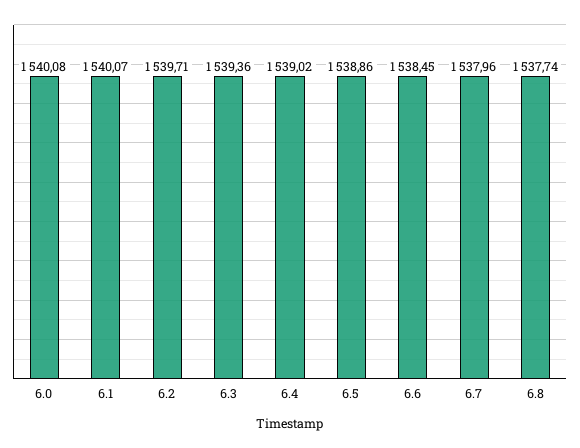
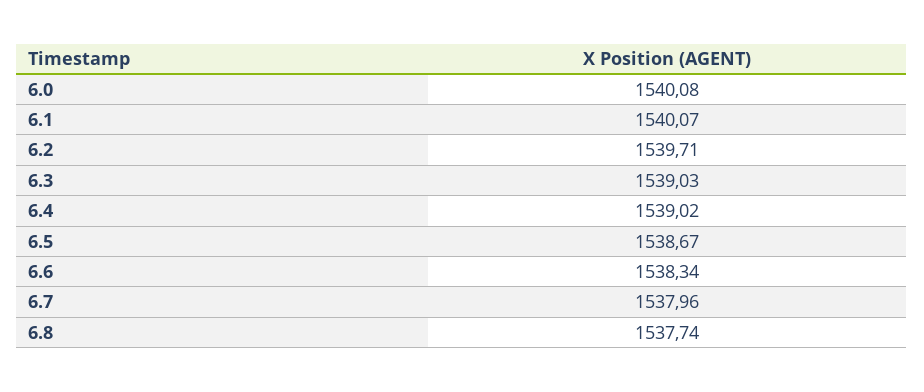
6.3: 1539.36 -> 1539.03
6.5: 1538.86 -> 1538.67
6.6: 1538.45 -> 1538.34

